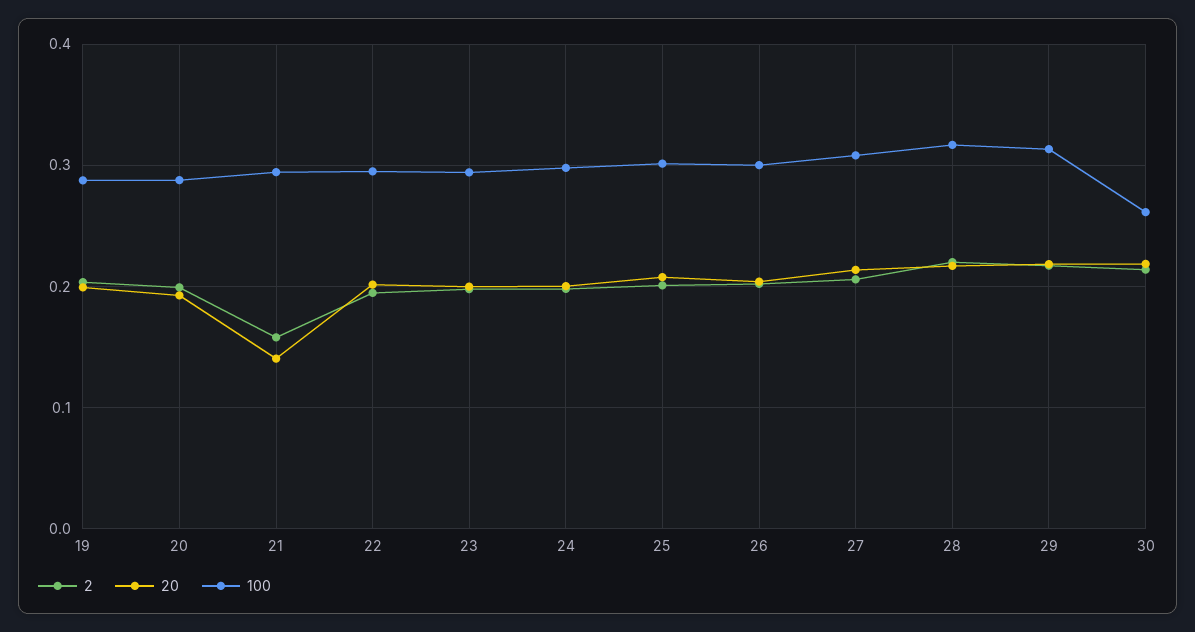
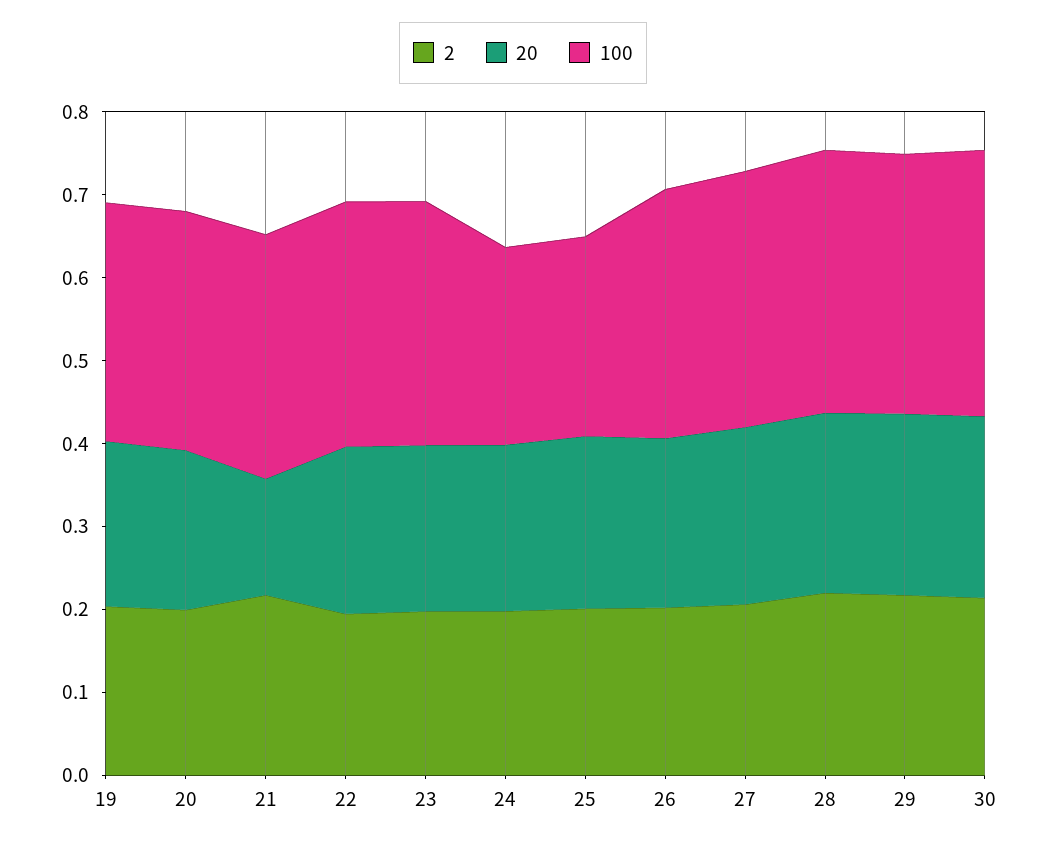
2, 21: 0.16 -> 0.22
100, 24: 0.3 -> 0.24
100, 25: 0.3 -> 0.24
100, 30: 0.26 -> 0.32

